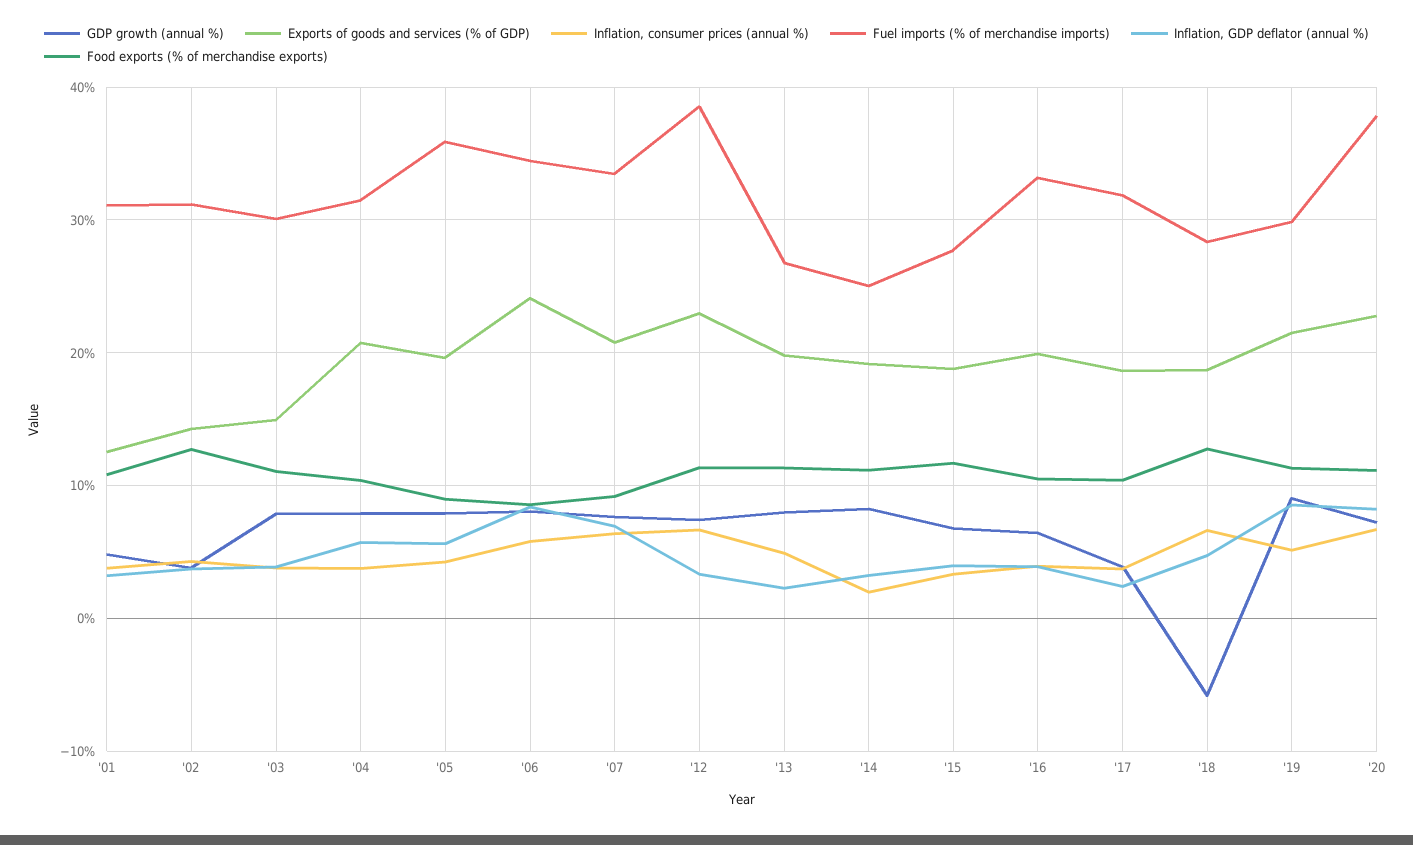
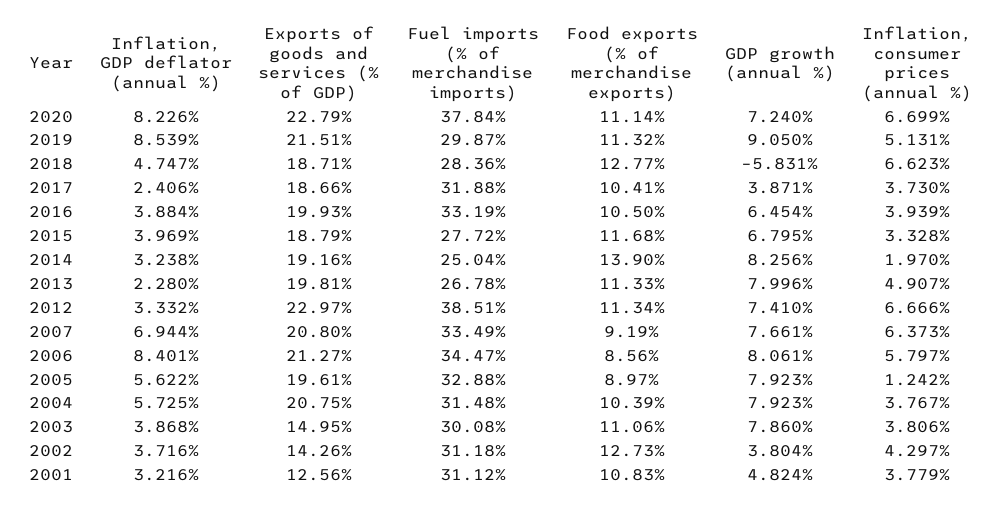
Inflation, consumer prices (annual %), '05: 4 -> 1.242
Fuel imports (% of merchandise imports), '05: 36 -> 32.88
Exports of goods and services (% of GDP), '06: 24 -> 21.27
Food exports (% of merchandise exports), '14: 11 -> 13.9

